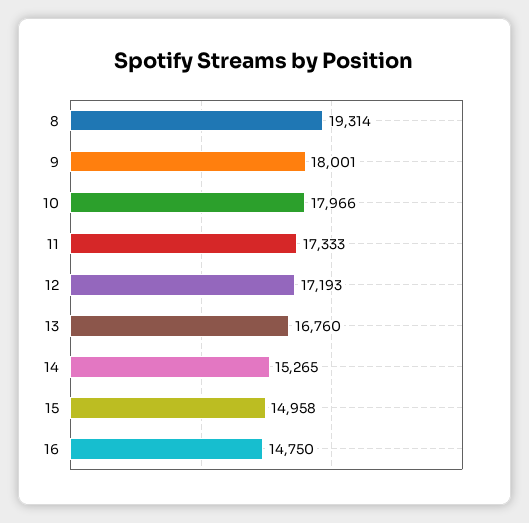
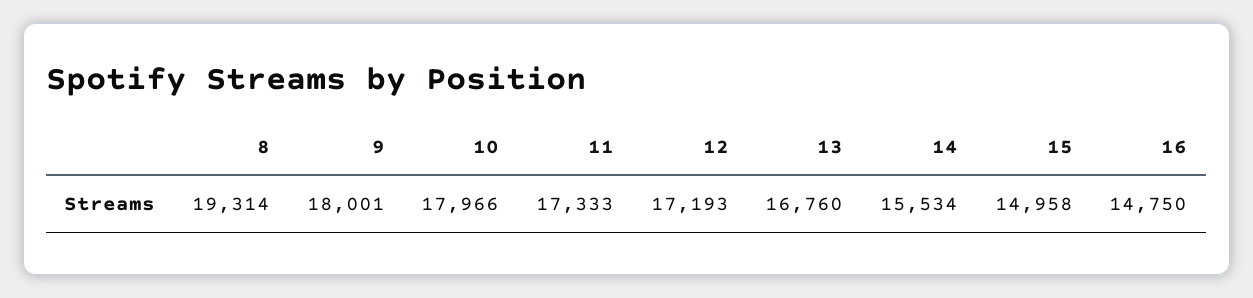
14: 15265 -> 15534

